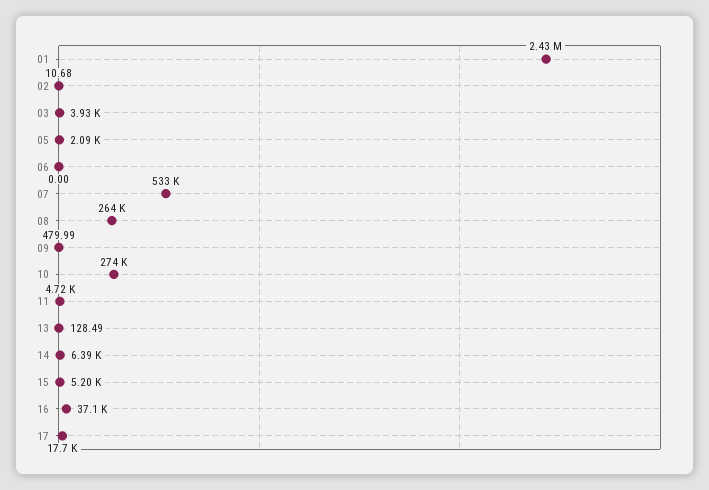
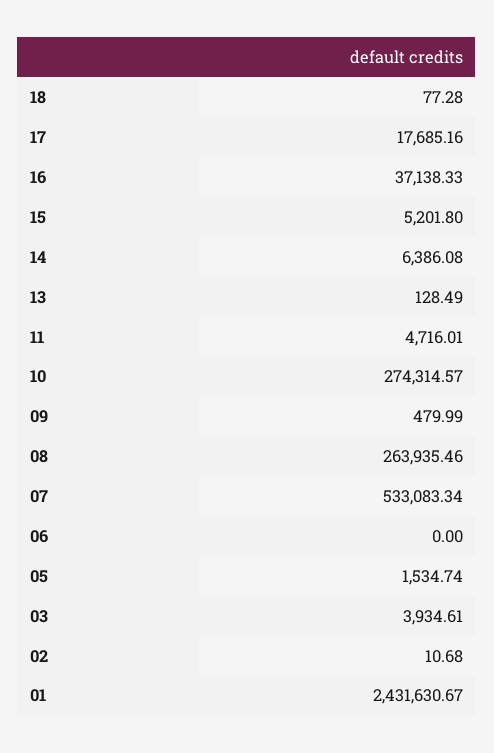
05: 2090 -> 1534.74
18: none -> 77.28

